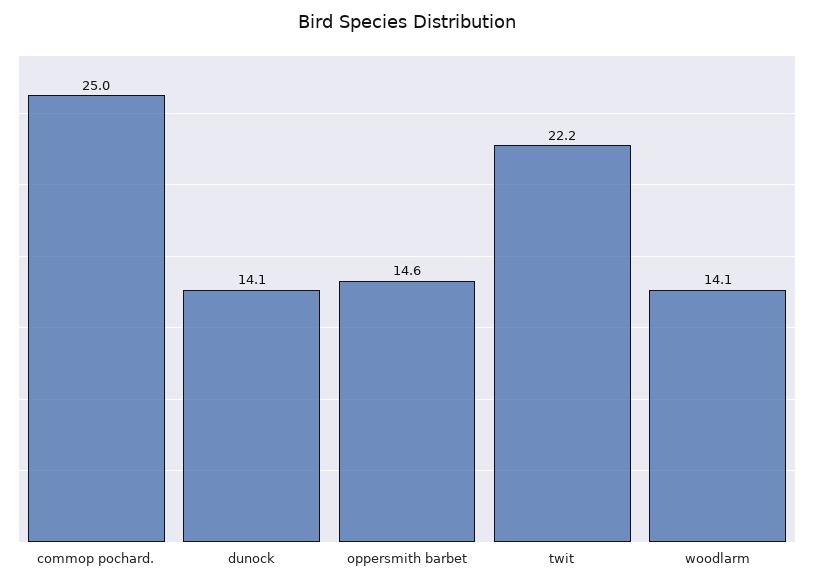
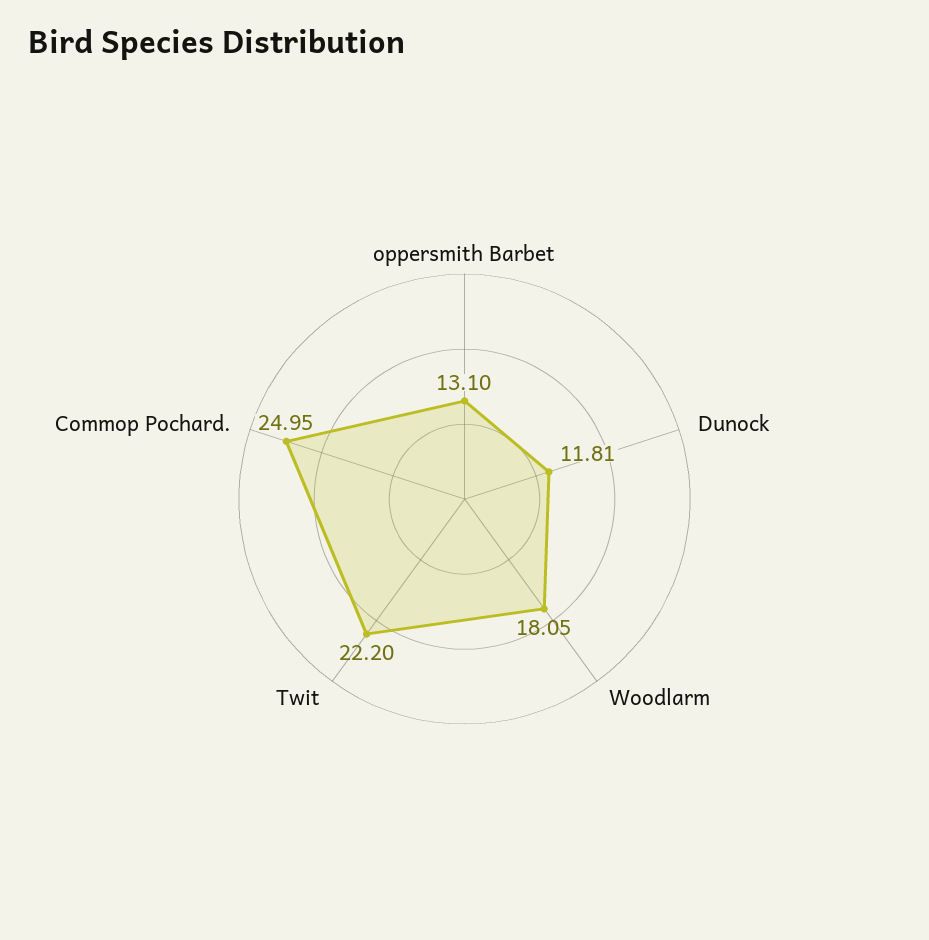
dunock: 14.1 -> 11.81
oppersmith barbet: 14.6 -> 13.1
woodlarm: 14.1 -> 18.05

